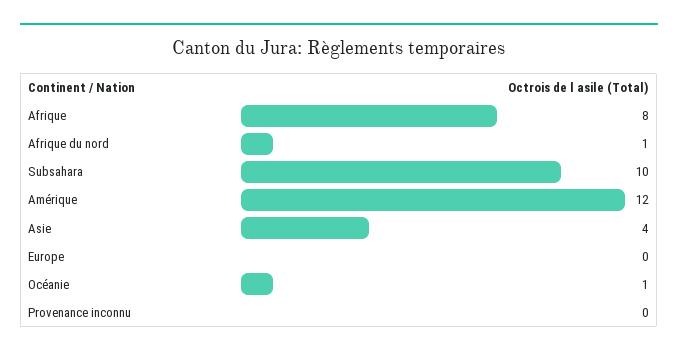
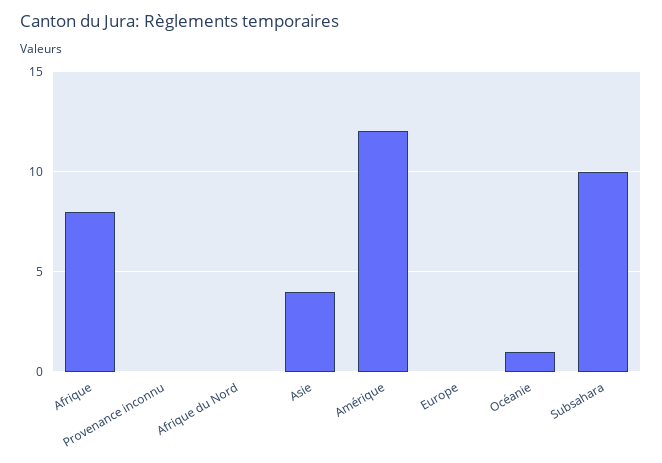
Afrique du nord: 1 -> 0

